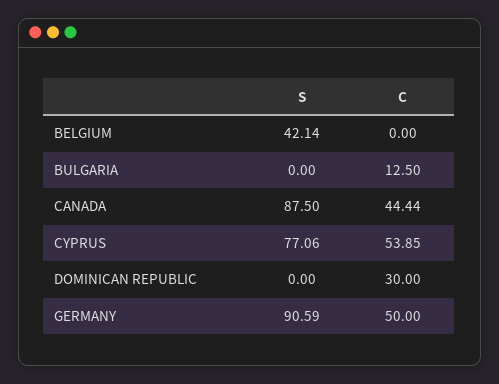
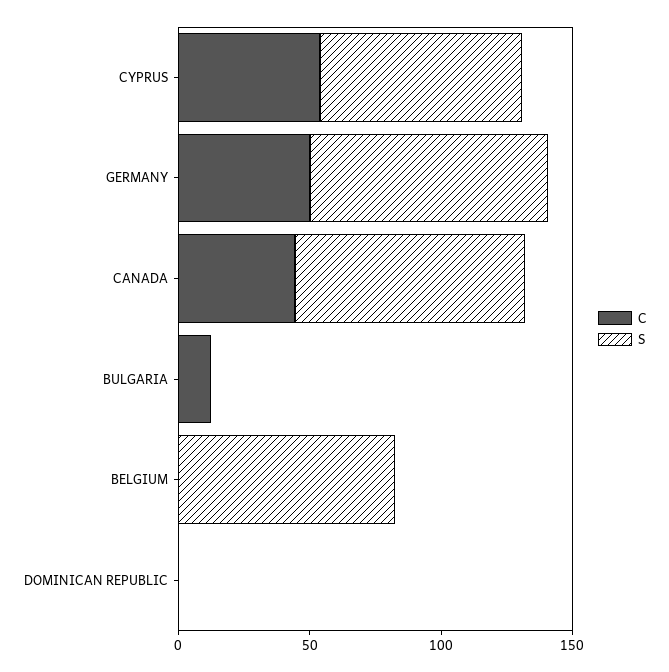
S, BELGIUM: 42.14 -> 80
C, DOMINICAN REPUBLIC: 30 -> 0

